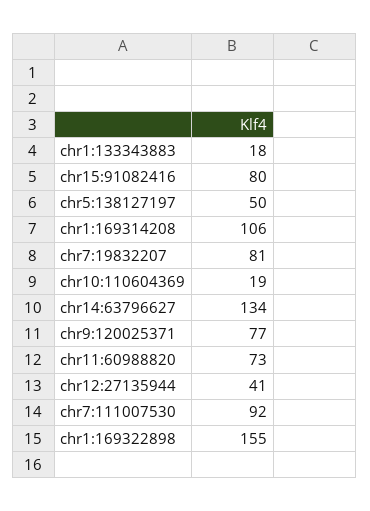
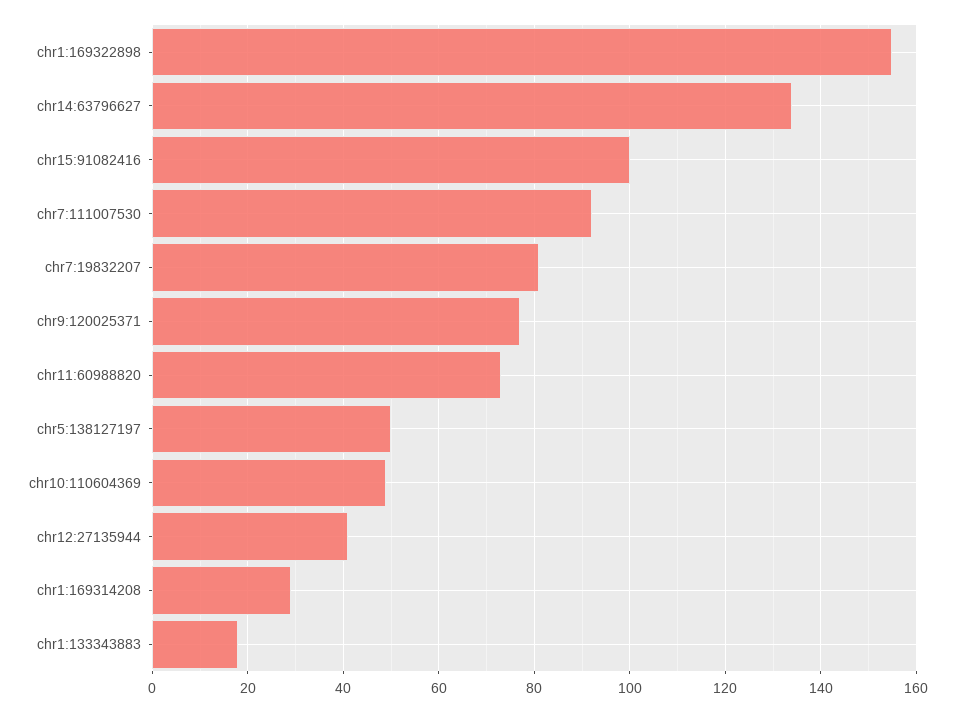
chr15:91082416: 80 -> 100
chr1:169314208: 106 -> 30
chr10:110604369: 19 -> 50

